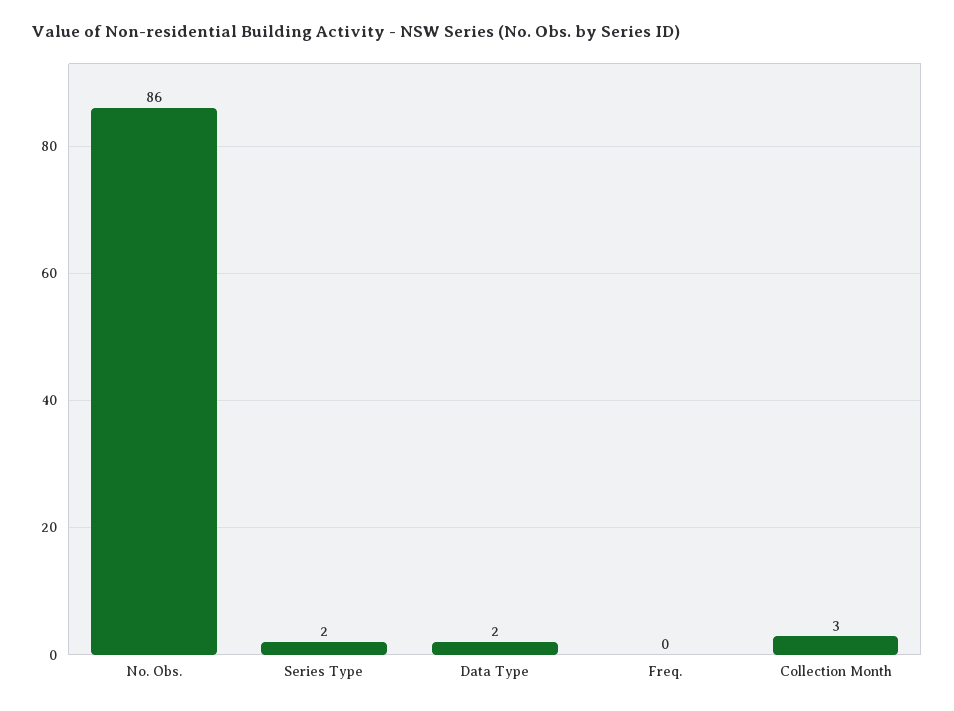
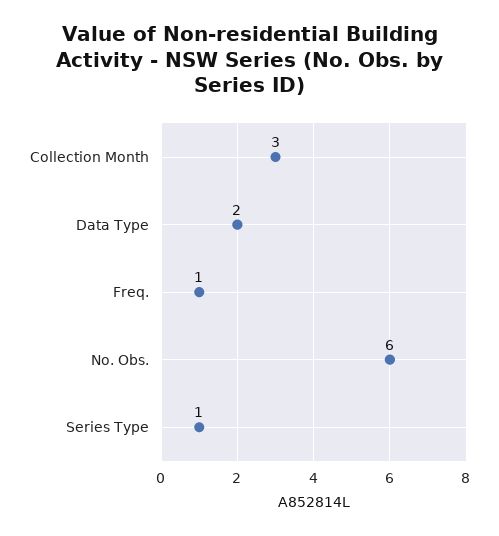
No. Obs.: 86 -> 6
Series Type: 2 -> 1
Freq.: 0 -> 1

